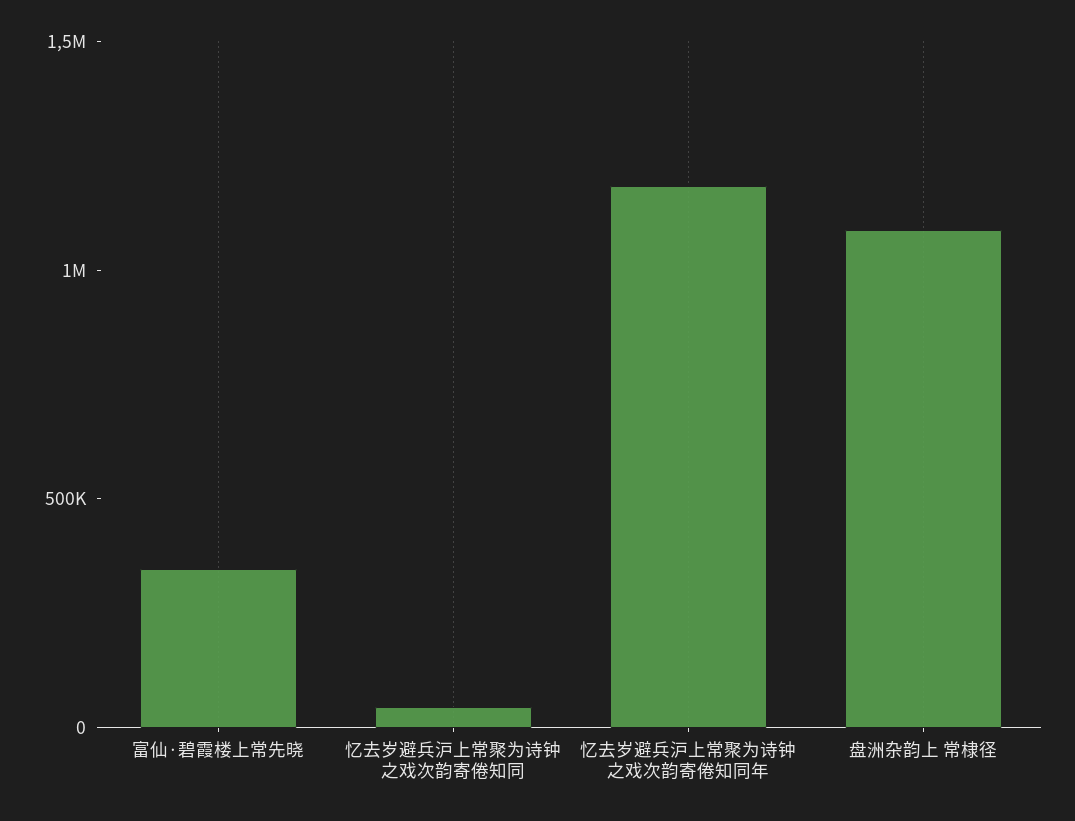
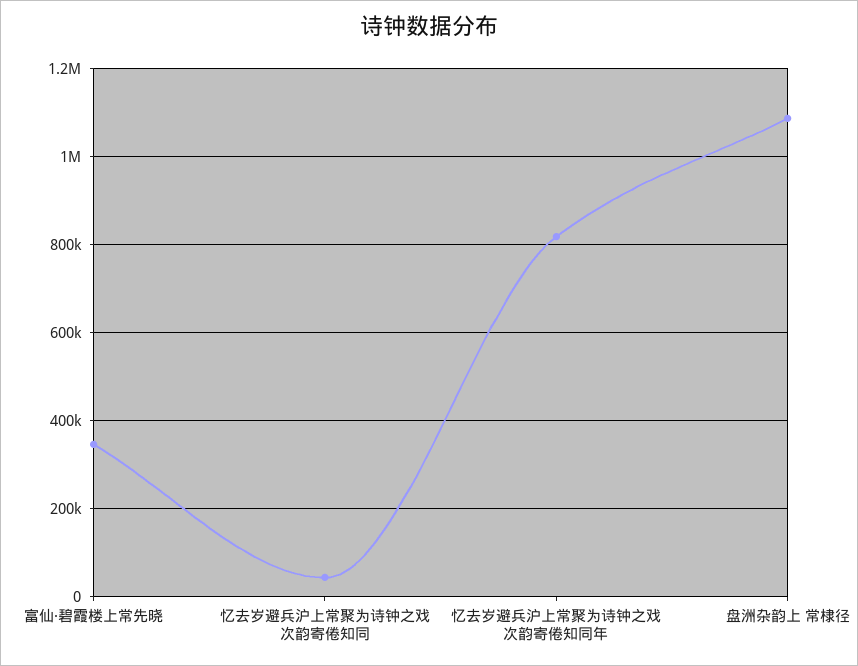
忆去岁避兵沪上常聚为诗钟之戏次韵寄倦知同年: 1200000 -> 820000

